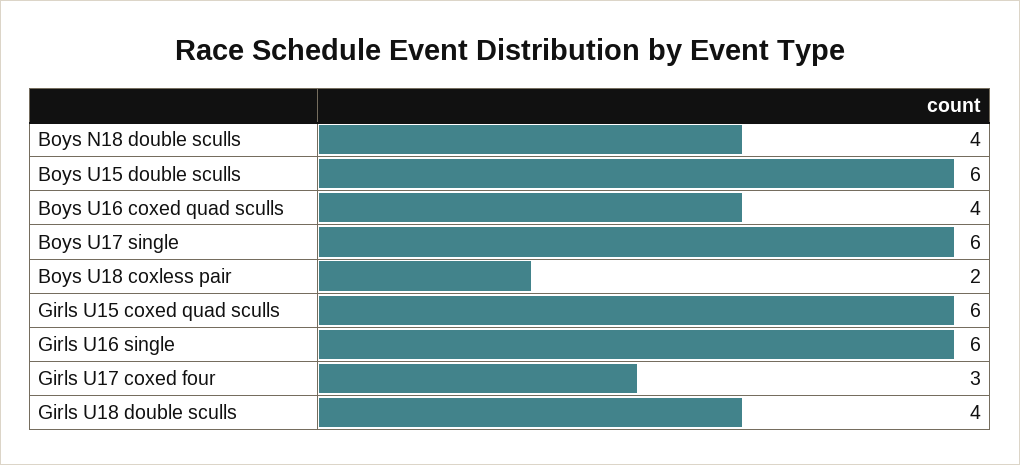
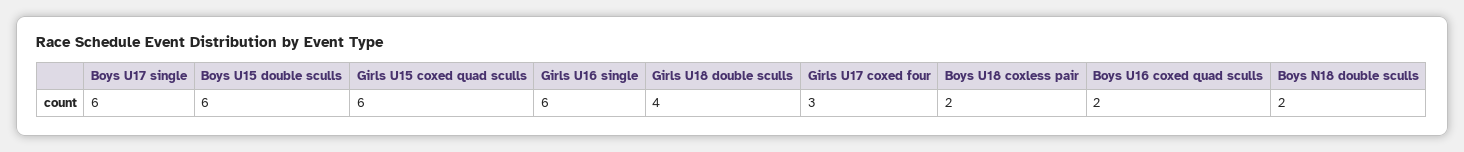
Boys N18 double sculls: 4 -> 2
Boys U16 coxed quad sculls: 4 -> 2

